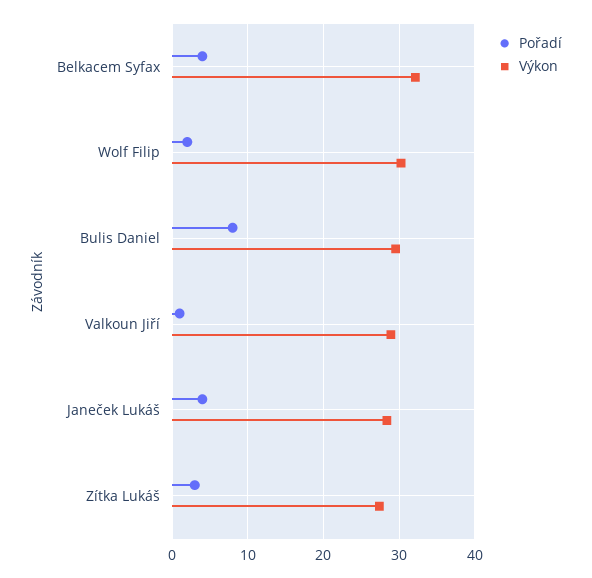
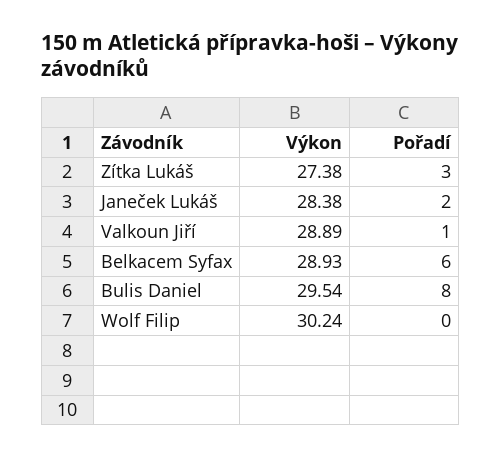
Pořadí, Belkacem Syfax: 4 -> 6
Výkon, Belkacem Syfax: 32 -> 28.93
Pořadí, Wolf Filip: 2 -> 0
Pořadí, Janeček Lukáš: 4 -> 2

